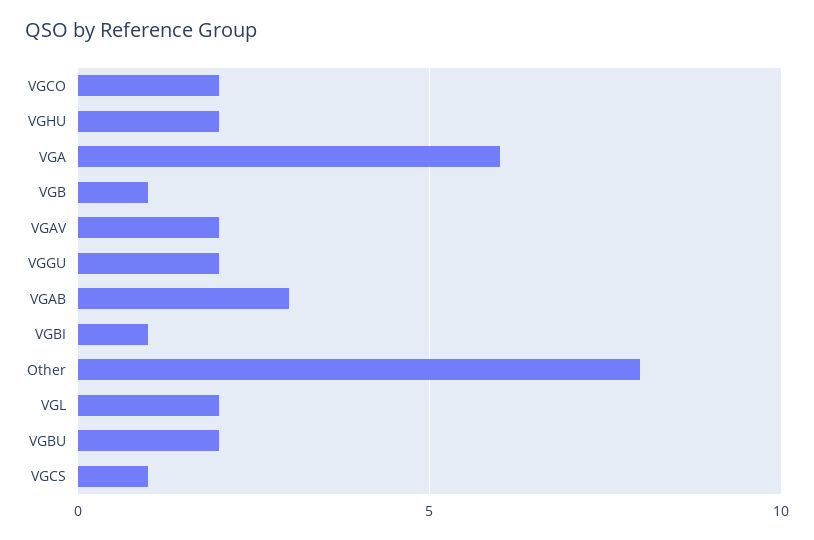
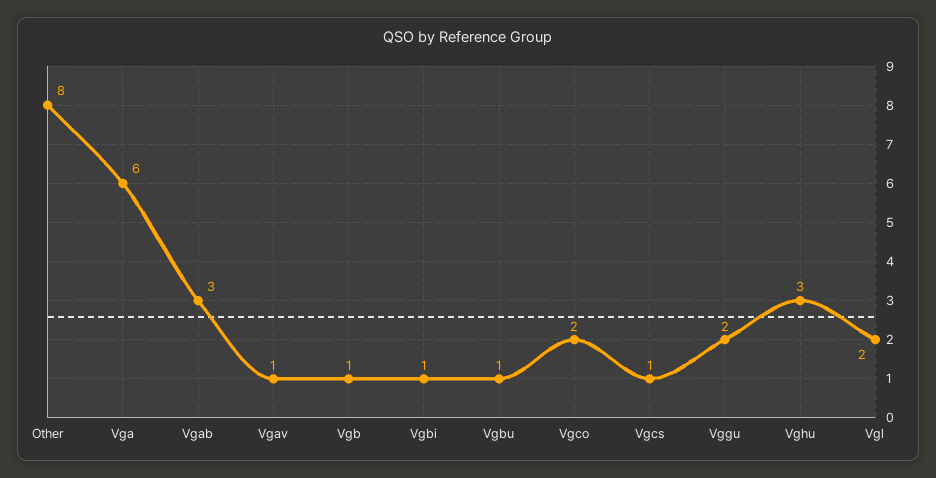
VGHU: 2 -> 3
VGAV: 2 -> 1
VGBU: 2 -> 1

